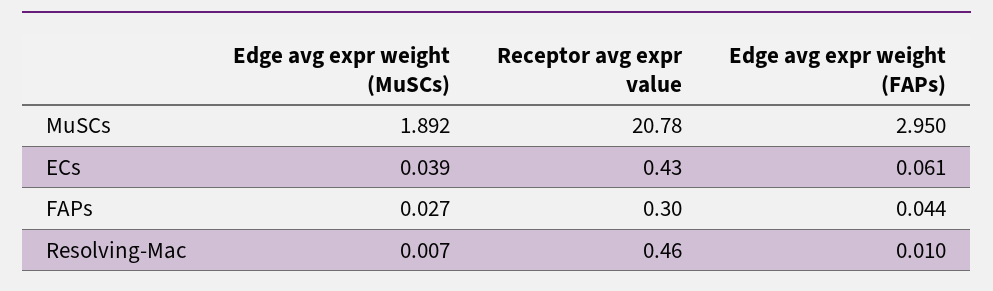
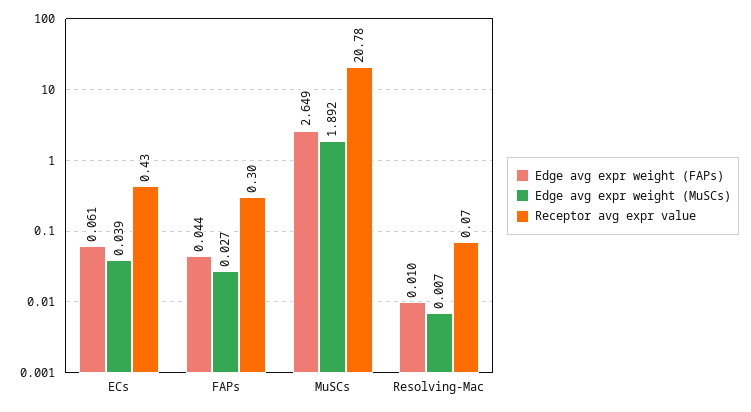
Edge avg expr weight (FAPs), MuSCs: 2.95 -> 2.649
Receptor avg expr value, Resolving-Mac: 0.46 -> 0.07

